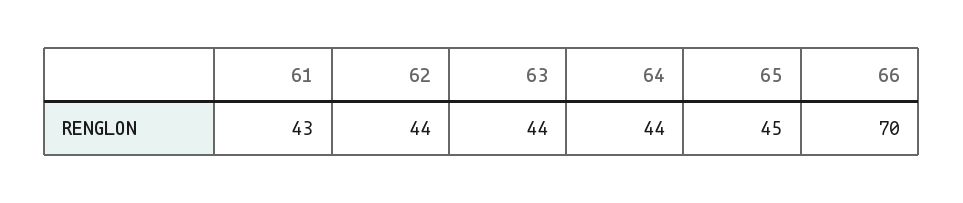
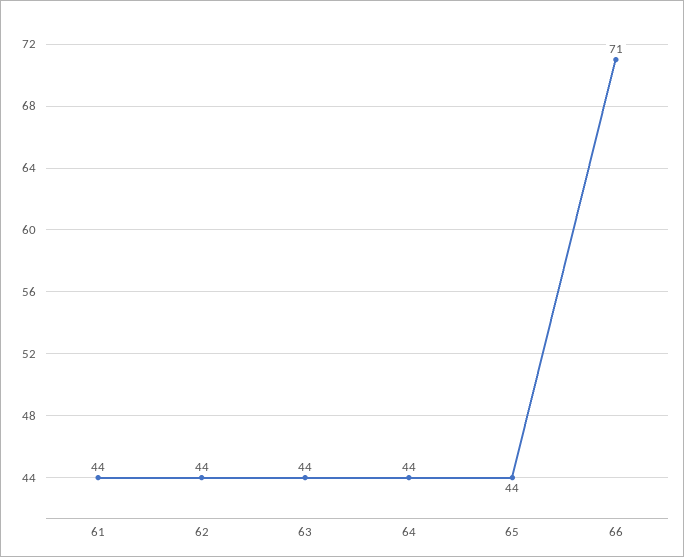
61: 43 -> 44
65: 45 -> 44
66: 70 -> 71

